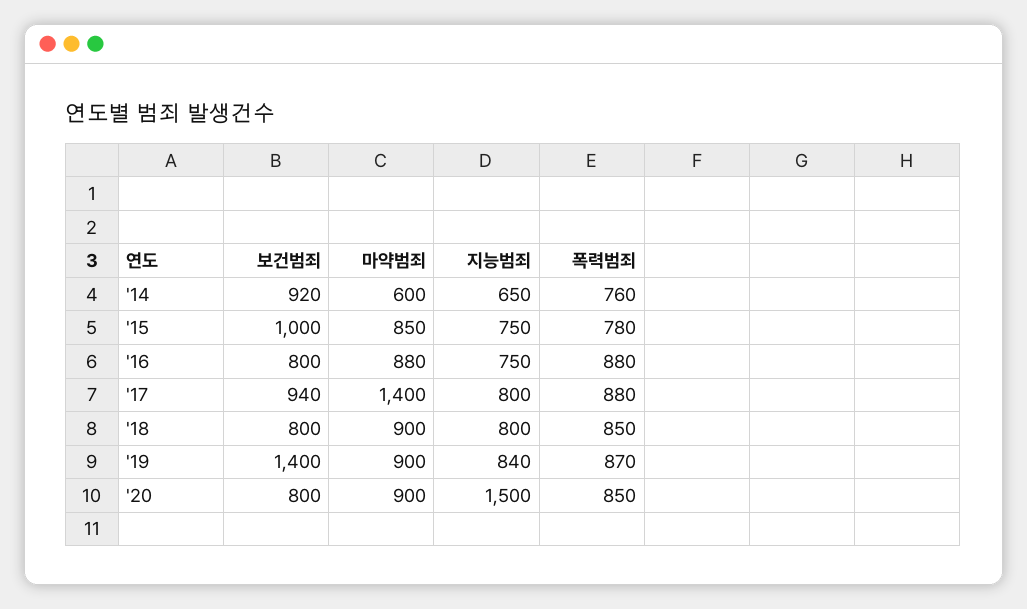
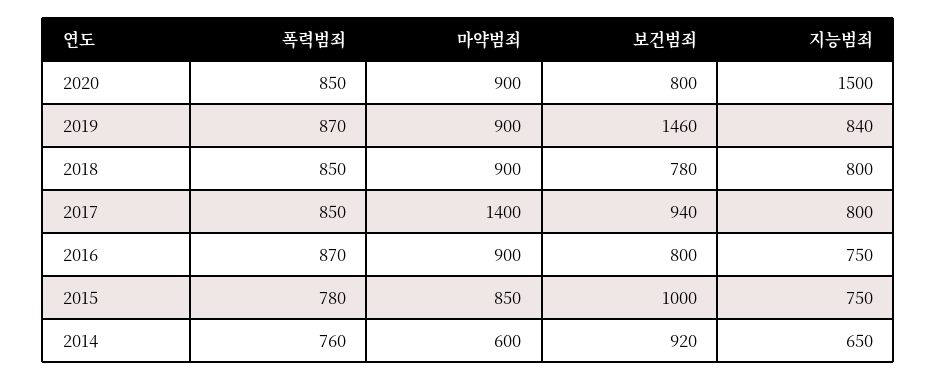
마약범죄, '16: 880 -> 900
폭력범죄, '16: 880 -> 870
폭력범죄, '17: 880 -> 850
보건범죄, '18: 800 -> 780
보건범죄, '19: 1400 -> 1460

